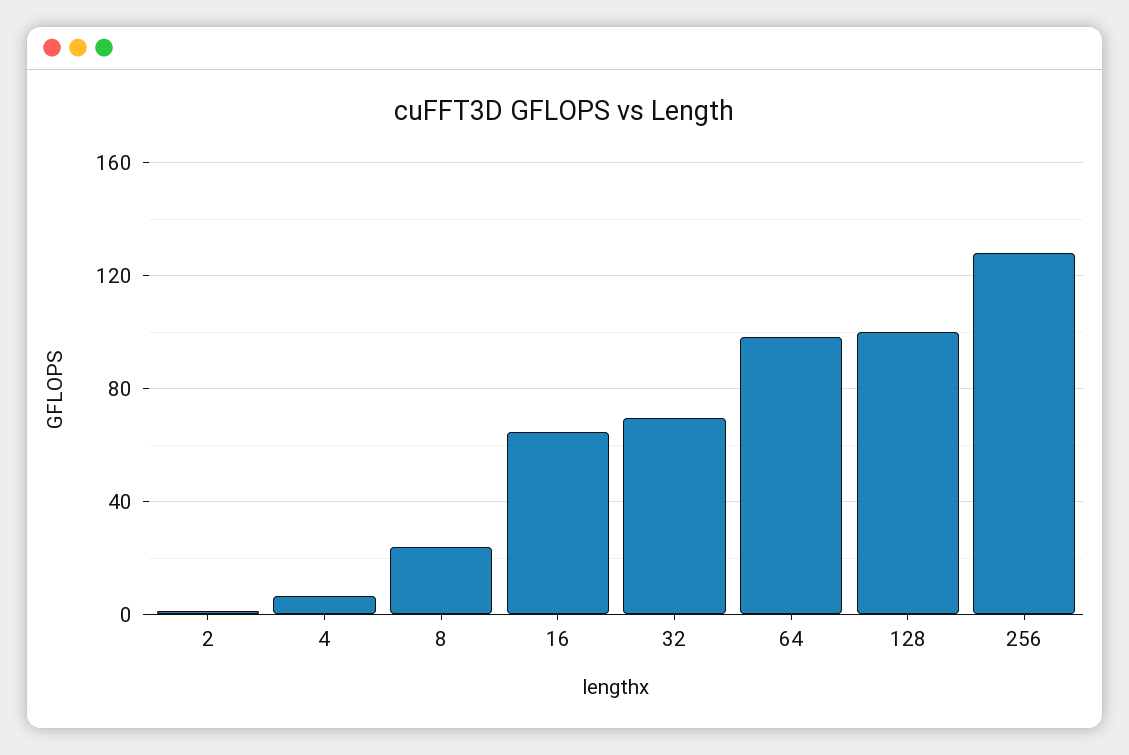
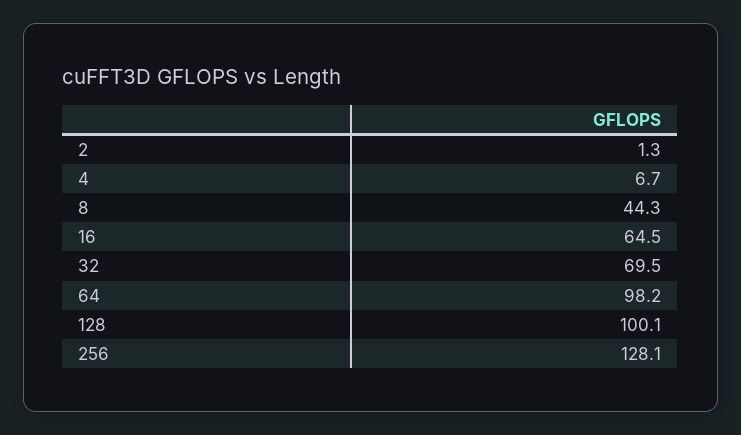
8: 25 -> 44.3

